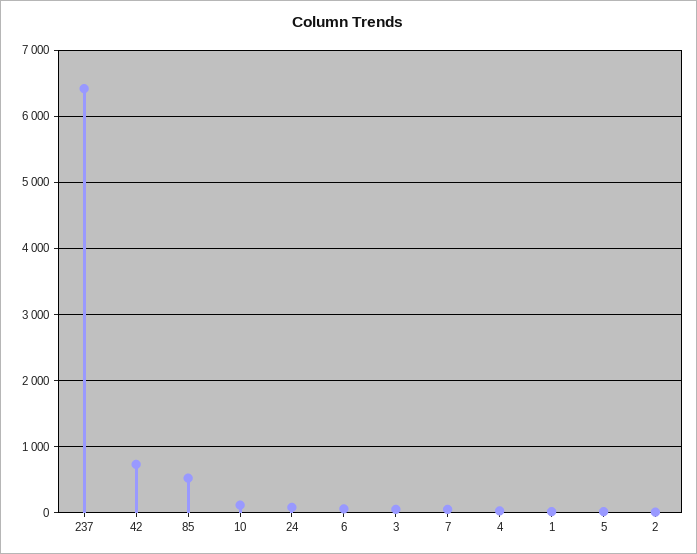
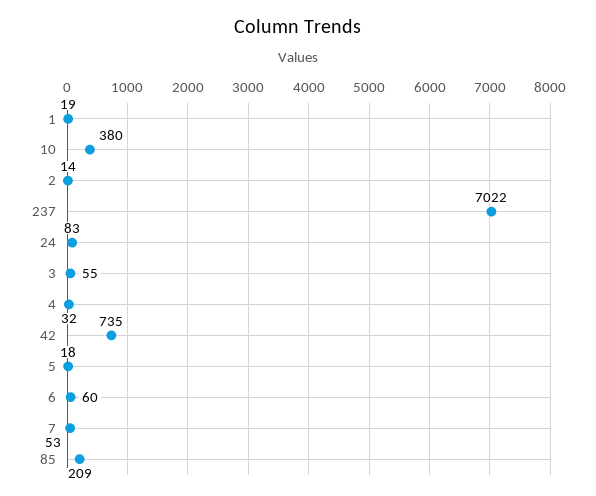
237: 6400 -> 7022
85: 500 -> 209
10: 100 -> 380

